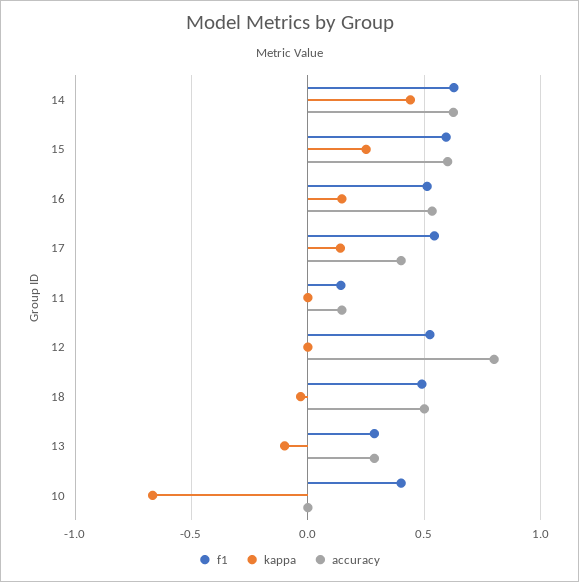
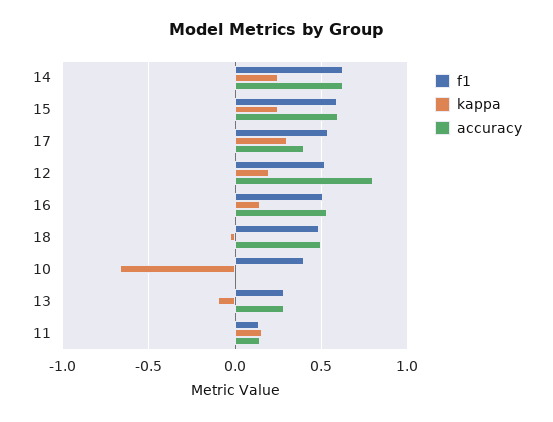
kappa, 14: 0.45 -> 0.25
kappa, 17: 0.15 -> 0.3
kappa, 11: 0 -> 0.15
kappa, 12: 0 -> 0.2

